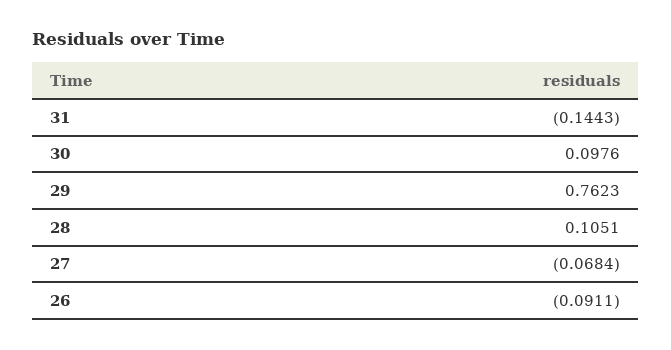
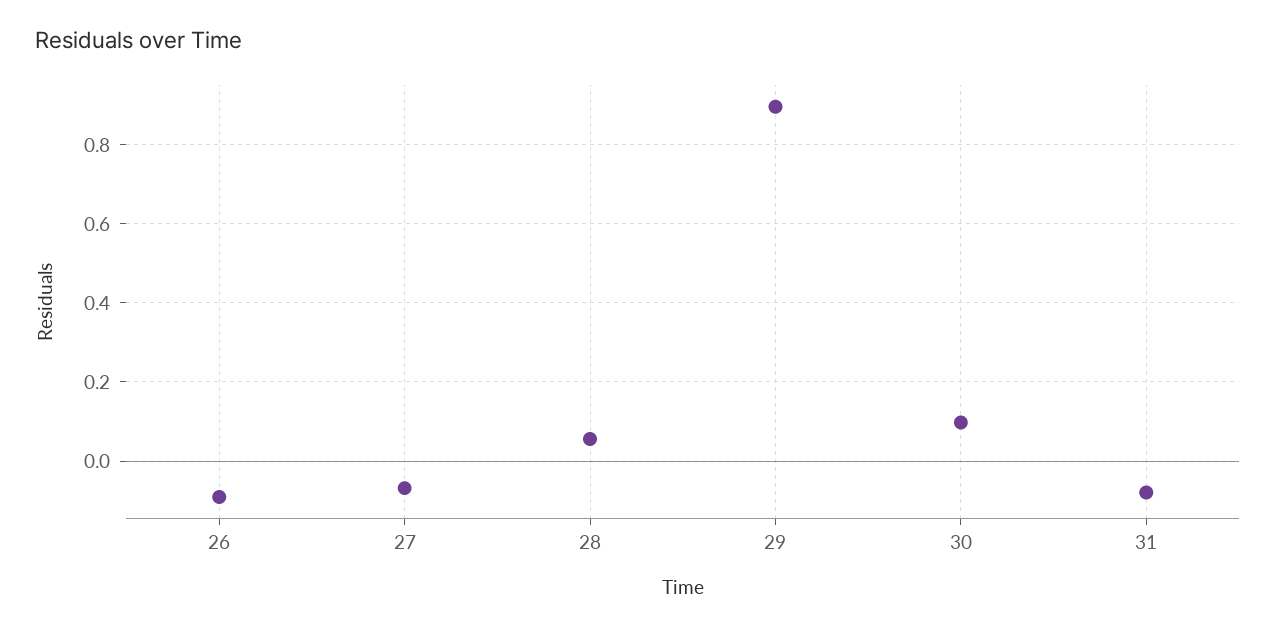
31: -0.1443 -> -0.08
29: 0.7623 -> 0.9
28: 0.1051 -> 0.06

